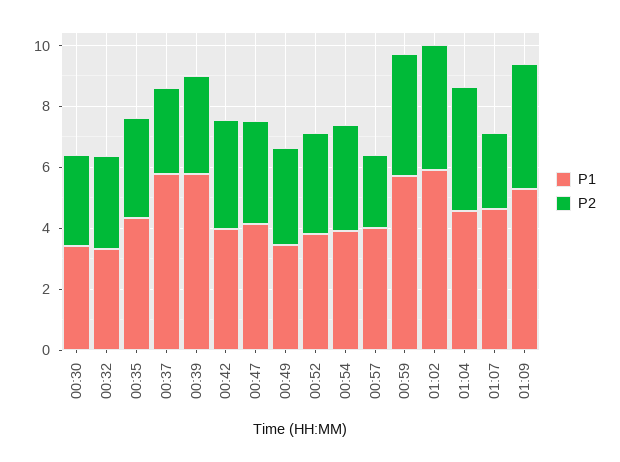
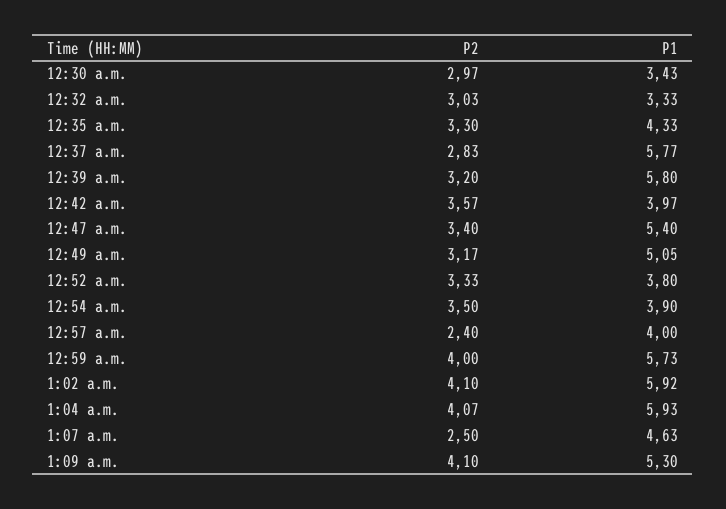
P1, 00:47: 4 -> 5.4
P1, 00:49: 3.5 -> 5.05
P1, 01:04: 4.5 -> 5.93

